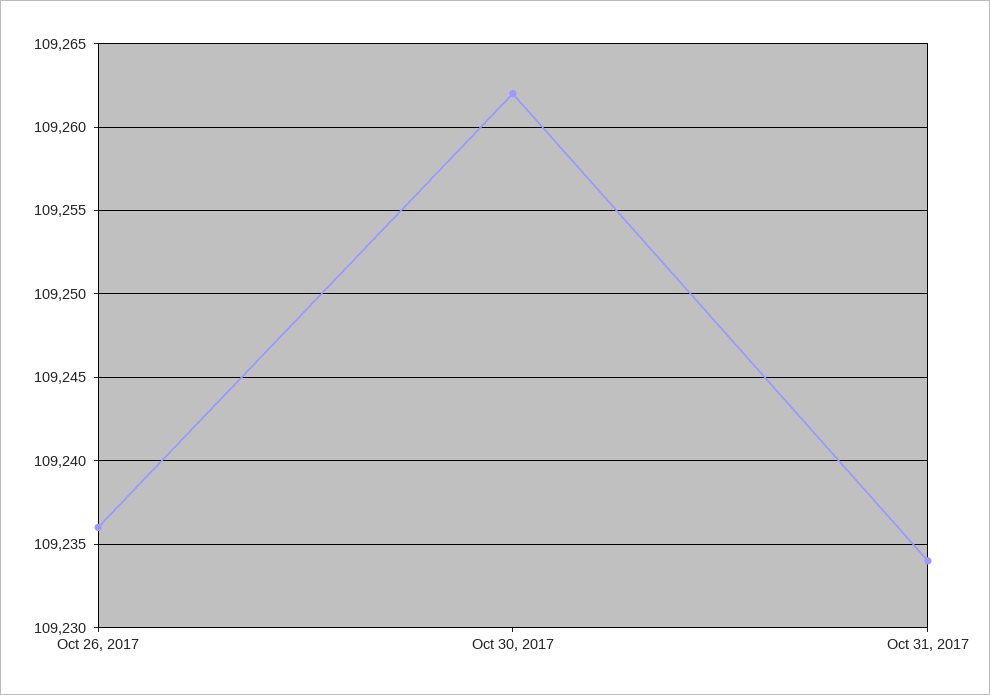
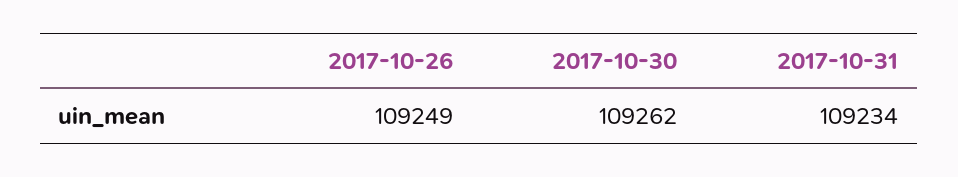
Oct 26, 2017: 109236 -> 109249

